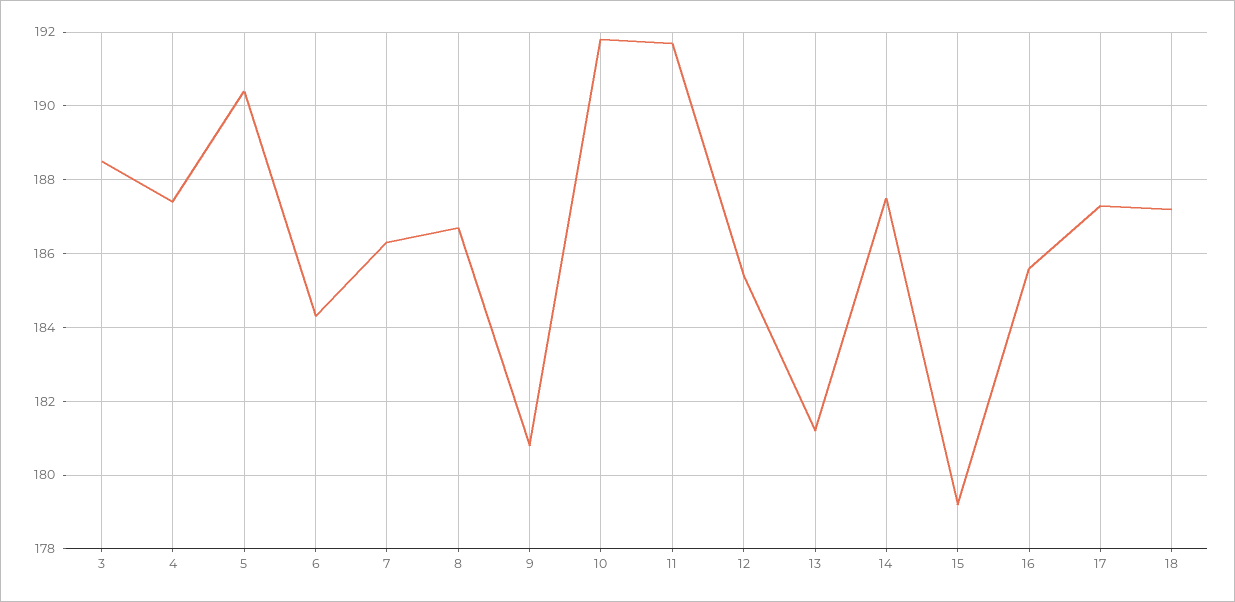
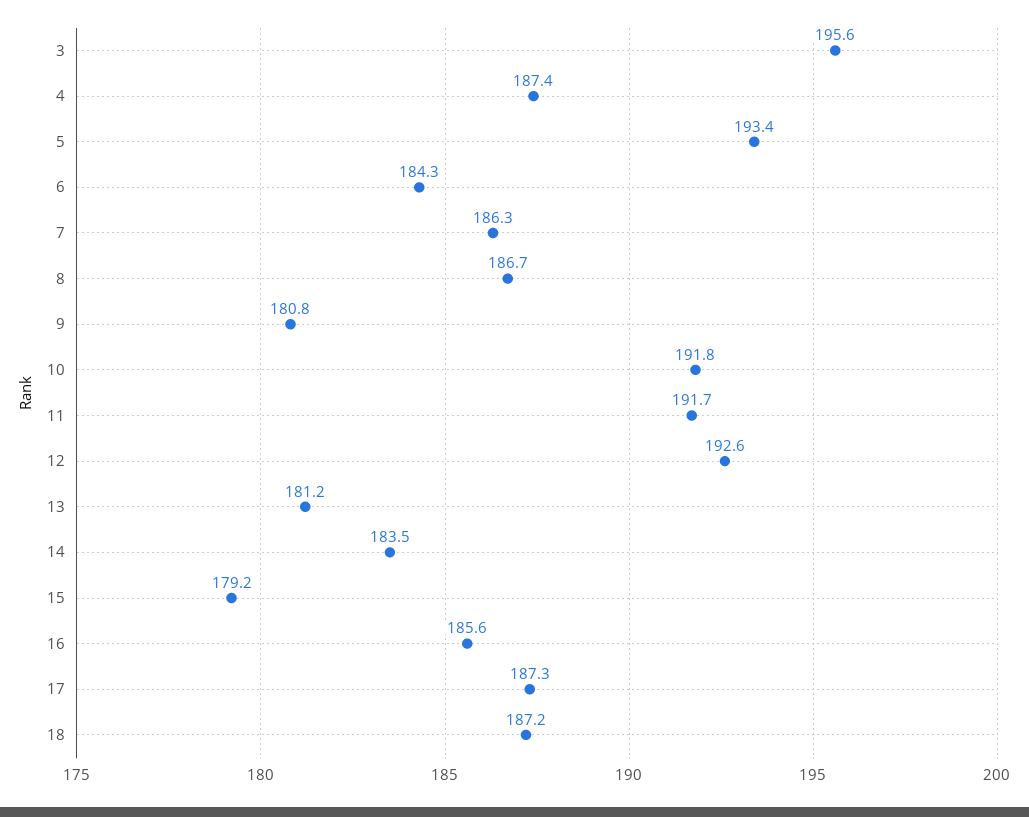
3: 188.5 -> 195.6
5: 190.5 -> 193.4
12: 185.5 -> 192.6
14: 187.5 -> 183.5

